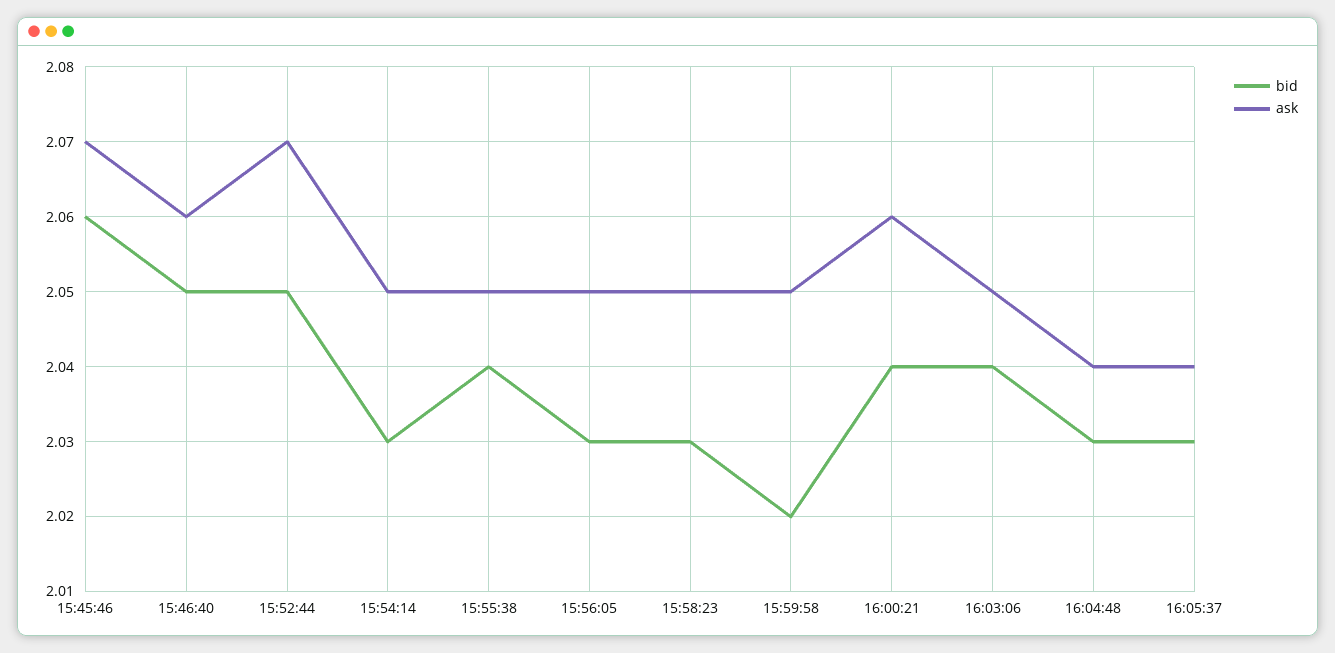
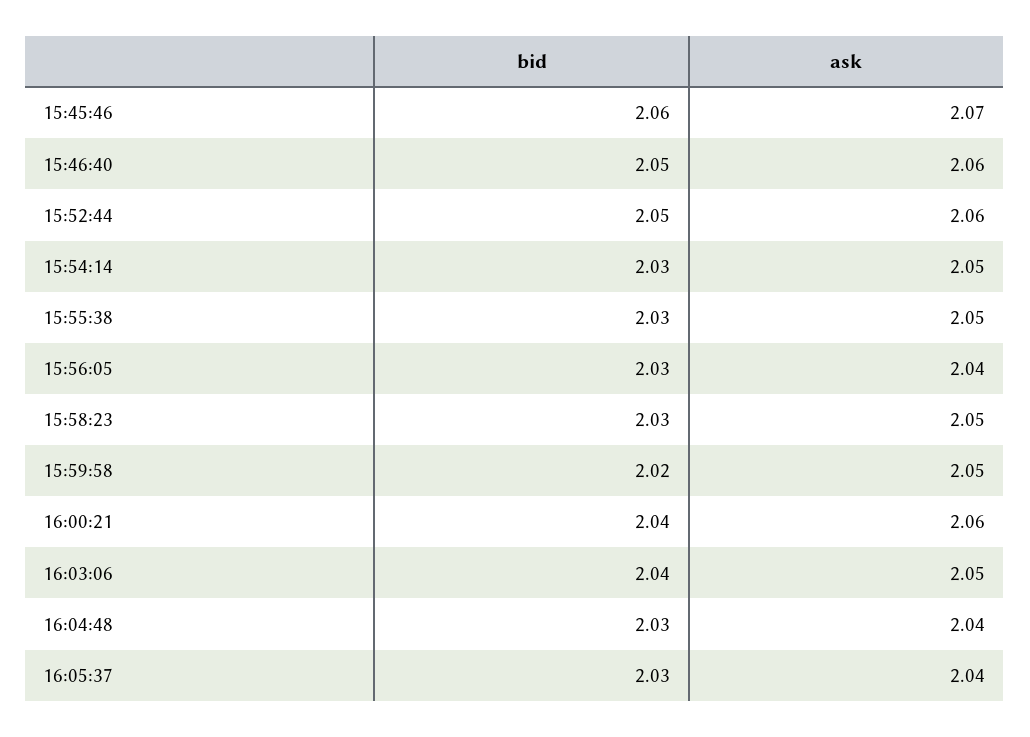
ask, 15:52:44: 2.07 -> 2.06
bid, 15:55:38: 2.04 -> 2.03
ask, 15:56:05: 2.05 -> 2.04

